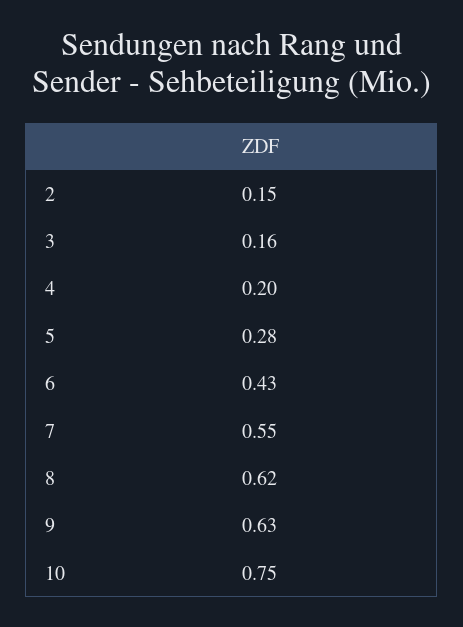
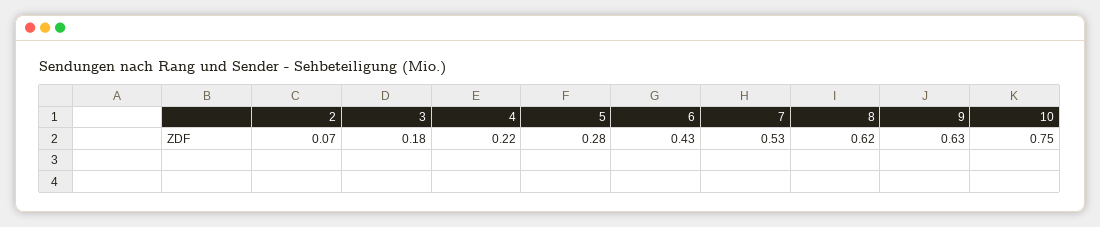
2: 0.15 -> 0.07
3: 0.16 -> 0.18
4: 0.2 -> 0.22
7: 0.55 -> 0.53

